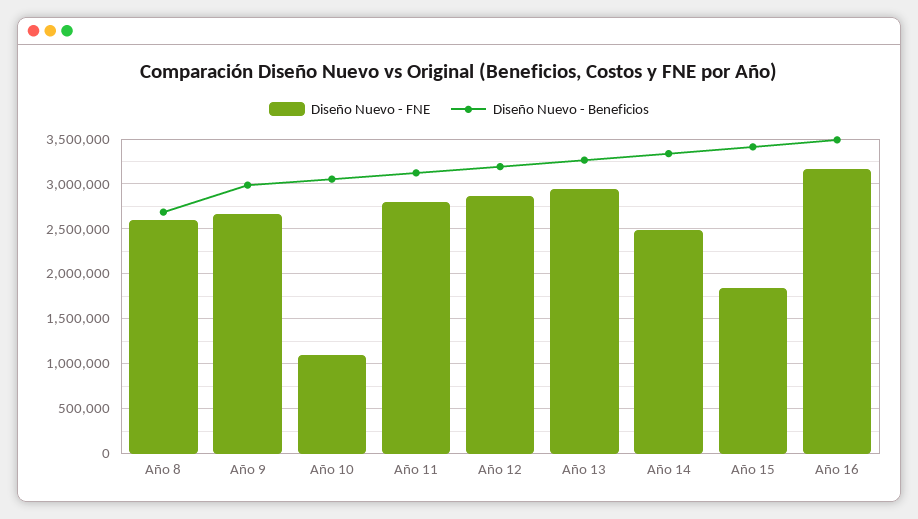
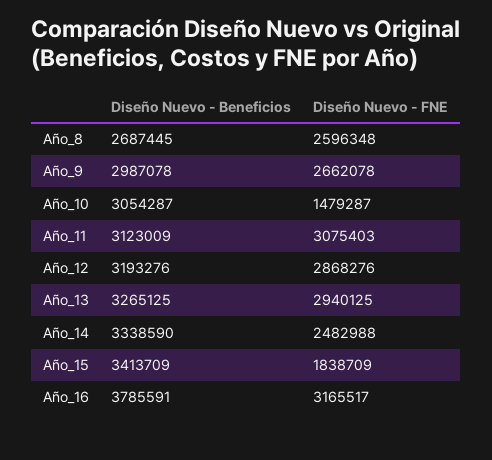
Diseño Nuevo - FNE, Año 10: 1100000 -> 1479287
Diseño Nuevo - FNE, Año 11: 2800000 -> 3075403
Diseño Nuevo - Beneficios, Año 16: 3500000 -> 3785591

